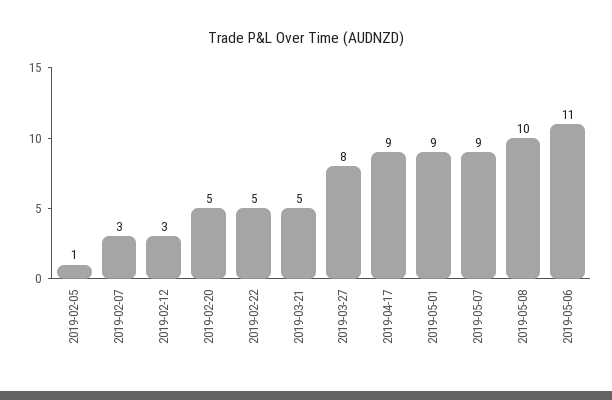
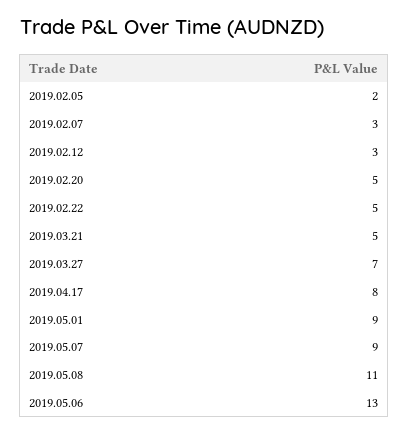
2019-02-05: 1 -> 2
2019-03-27: 8 -> 7
2019-04-17: 9 -> 8
2019-05-08: 10 -> 11
2019-05-06: 11 -> 13

